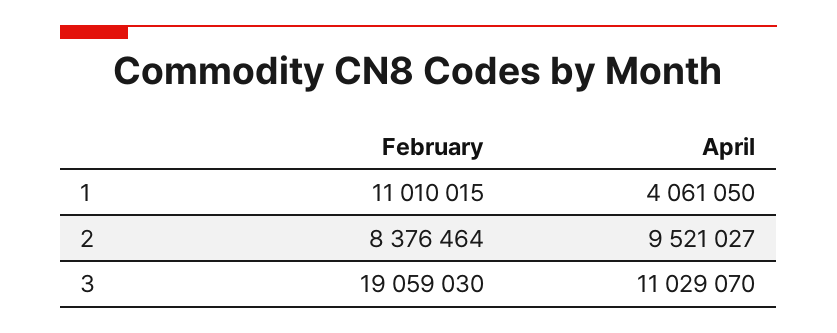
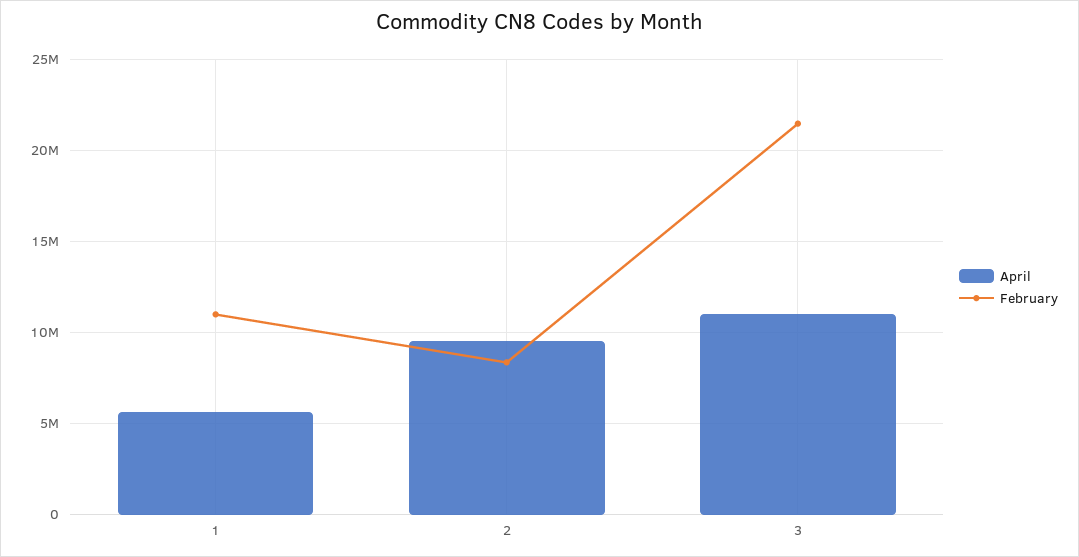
April, 1: 4061050 -> 5500000
February, 3: 19059030 -> 21500000

